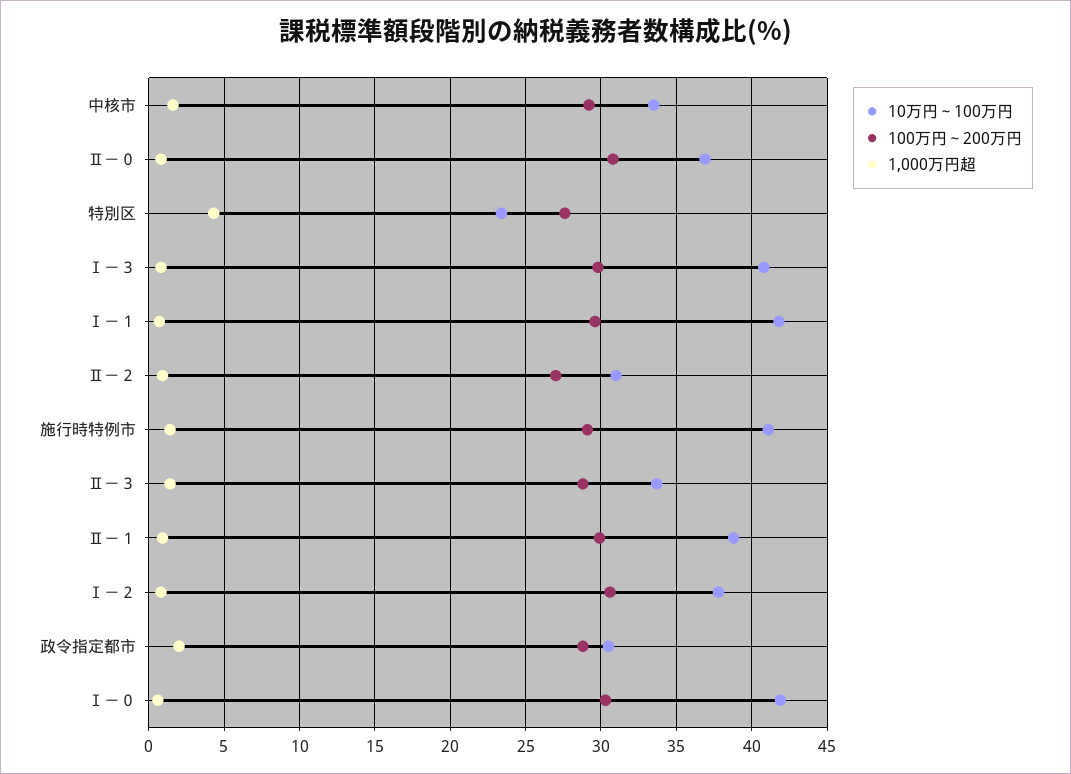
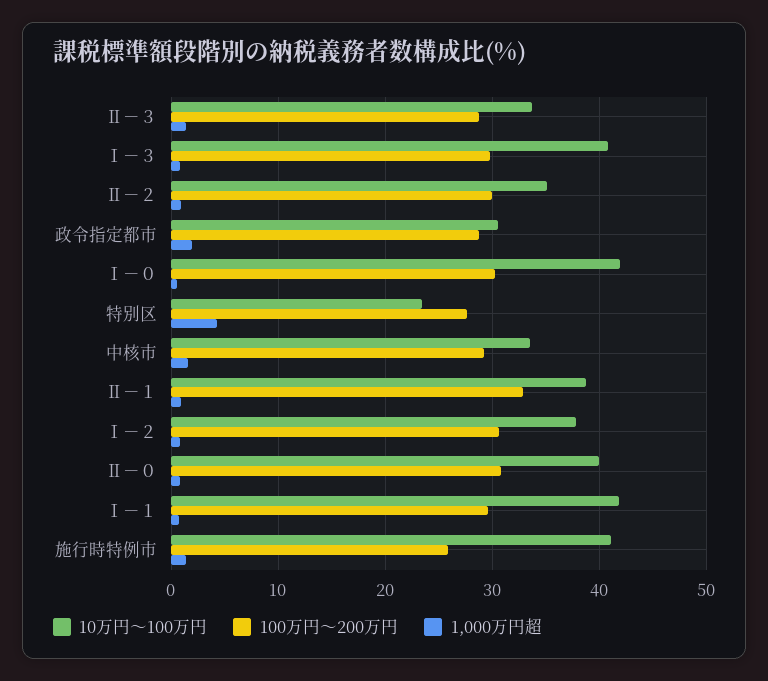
10万円～100万円, Ⅱ－０: 37 -> 40
10万円～100万円, Ⅱ－２: 31 -> 35
100万円～200万円, Ⅱ－２: 27 -> 30
100万円～200万円, 施行時特例市: 29 -> 26
100万円～200万円, Ⅱ－１: 30 -> 33

